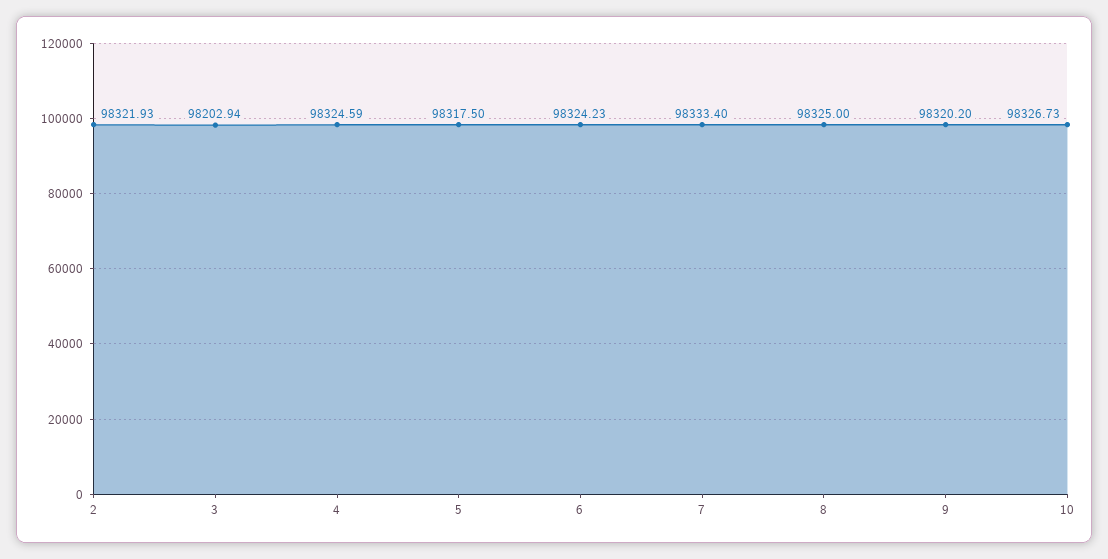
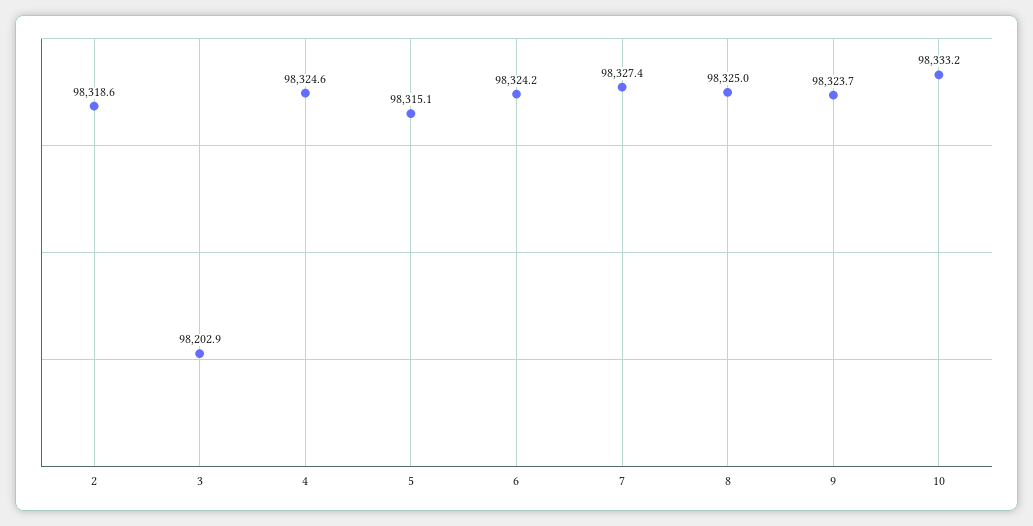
2: 98321.93 -> 98318.6
5: 98317.5 -> 98315.1
7: 98333.4 -> 98327.4
9: 98320.2 -> 98323.7
10: 98326.73 -> 98333.2

